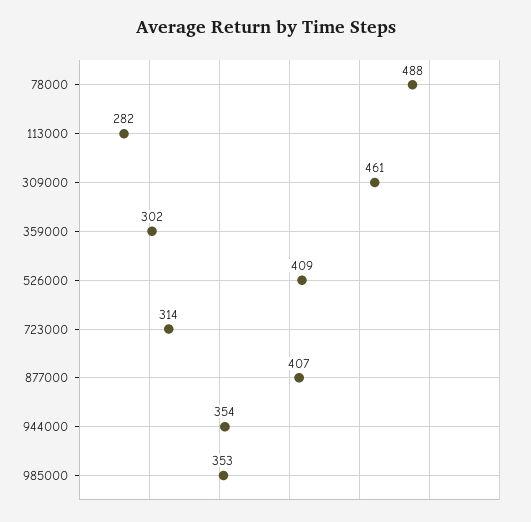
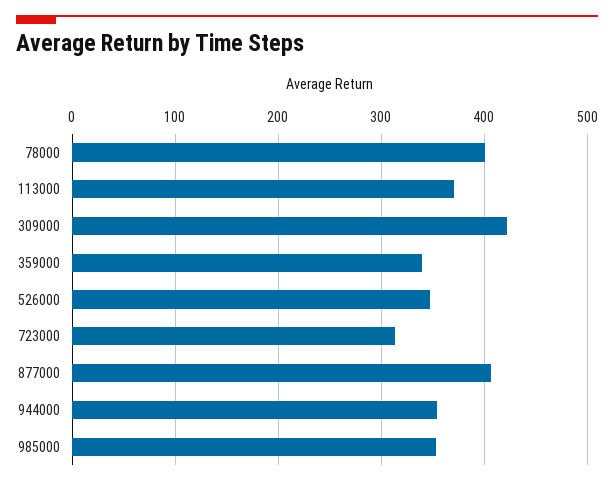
78000: 488 -> 400
113000: 282 -> 370
309000: 461 -> 420
359000: 302 -> 340
526000: 409 -> 350

